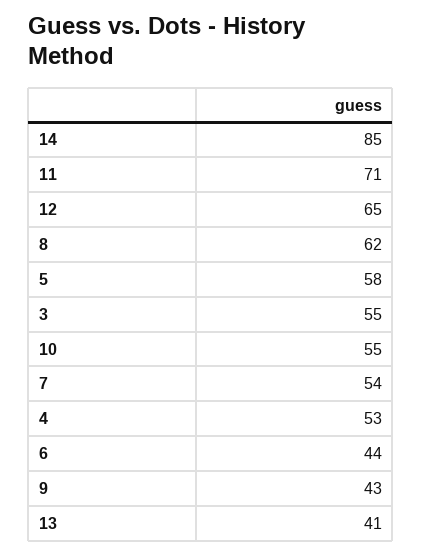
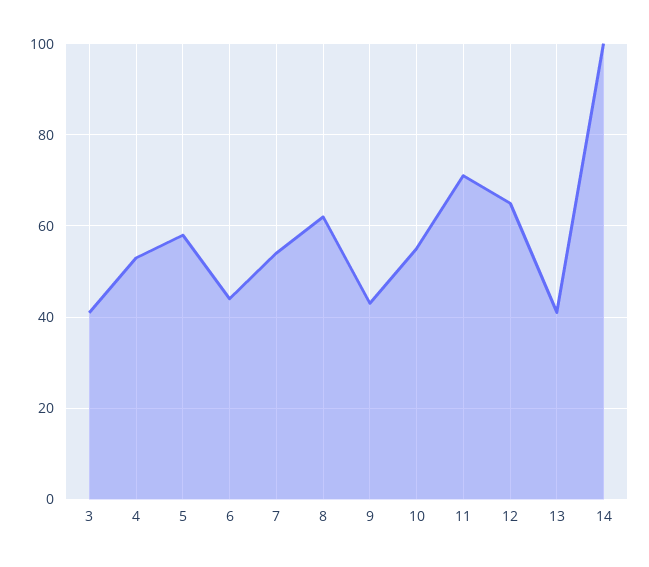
14: 85 -> 100
3: 55 -> 40

